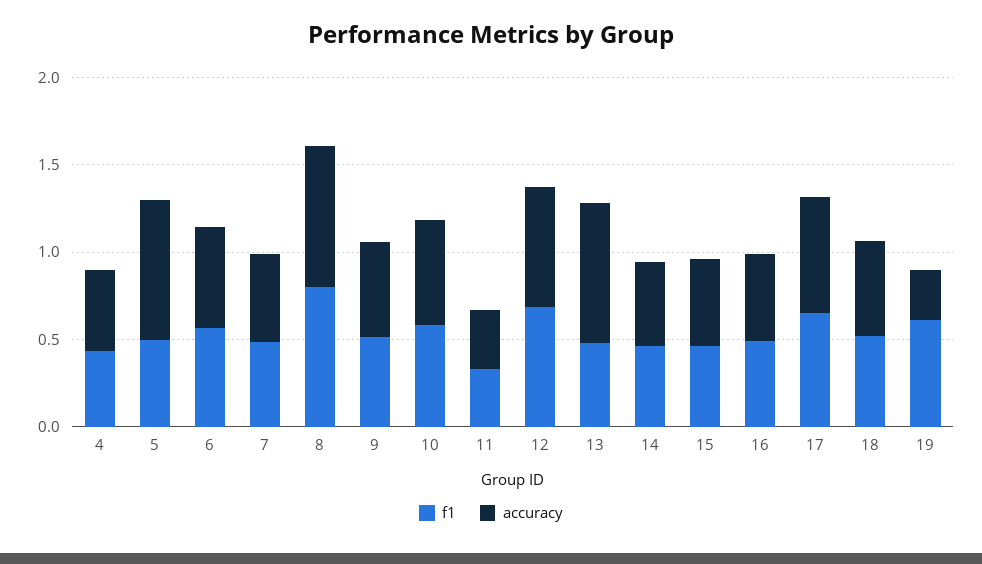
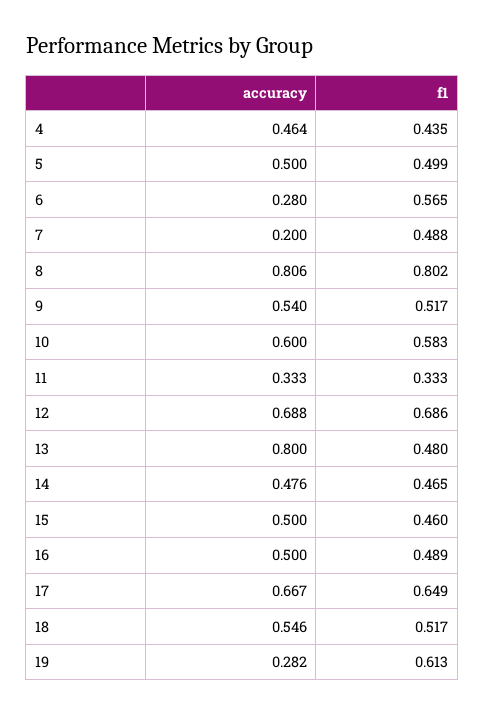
accuracy, 5: 0.8 -> 0.5
accuracy, 6: 0.6 -> 0.28
accuracy, 7: 0.5 -> 0.2

